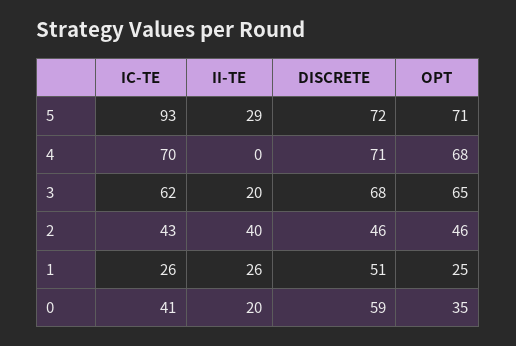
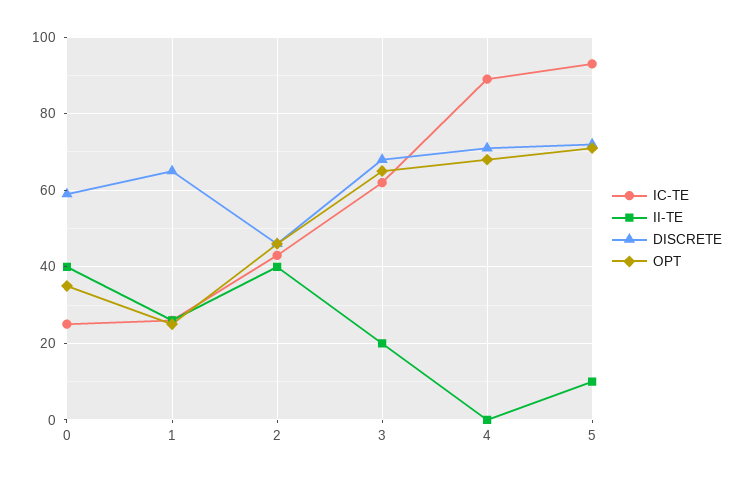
II-TE, 5: 29 -> 10
IC-TE, 4: 70 -> 90
DISCRETE, 1: 51 -> 65
IC-TE, 0: 41 -> 25
II-TE, 0: 20 -> 40

